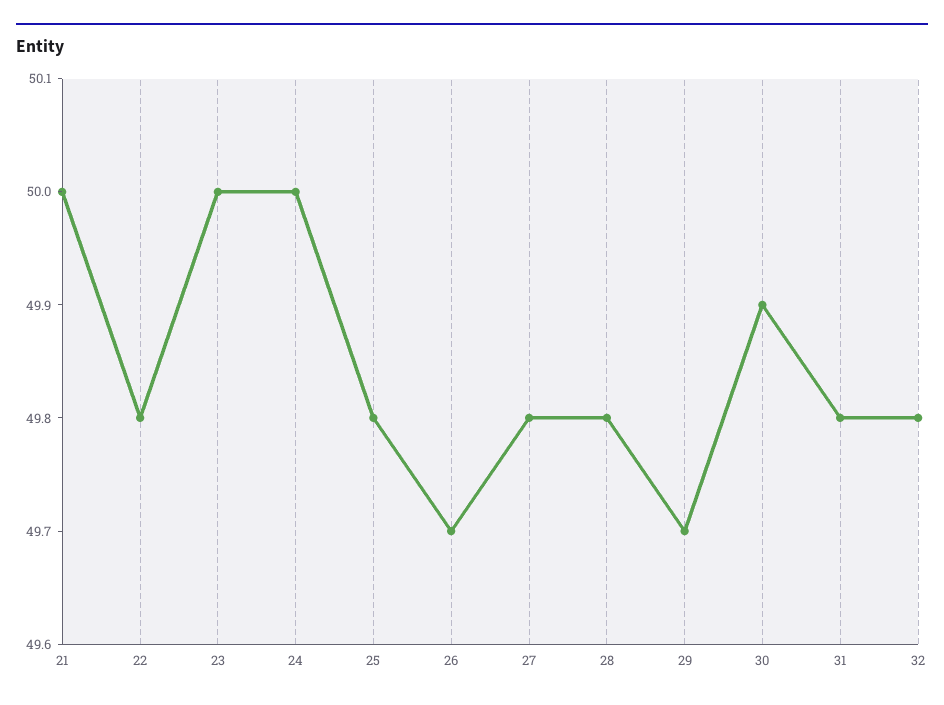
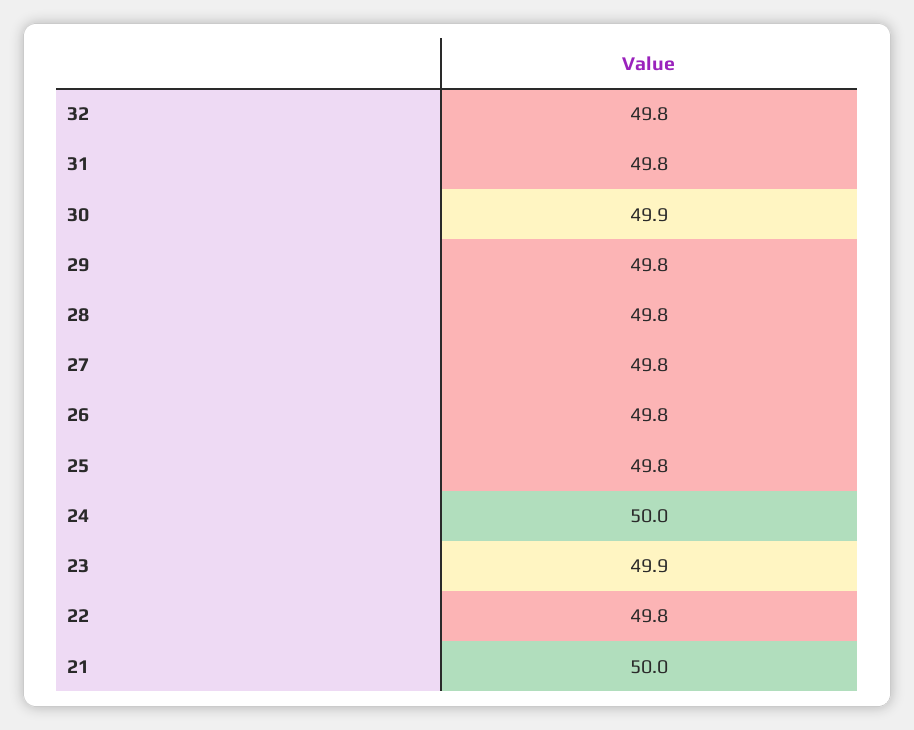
23: 50 -> 49.9
26: 49.7 -> 49.8
29: 49.7 -> 49.8

